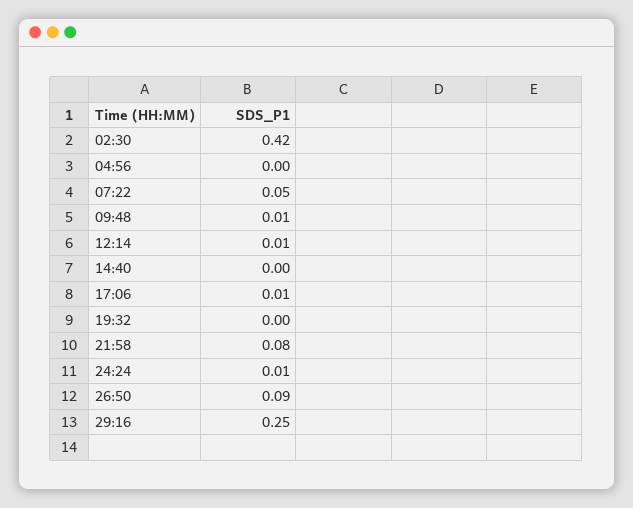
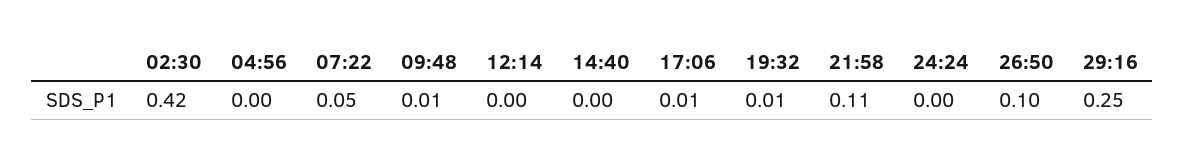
12:14: 0.01 -> 0
19:32: 0 -> 0.01
21:58: 0.08 -> 0.11
24:24: 0.01 -> 0
26:50: 0.09 -> 0.1

